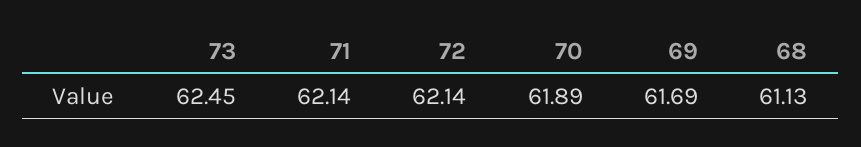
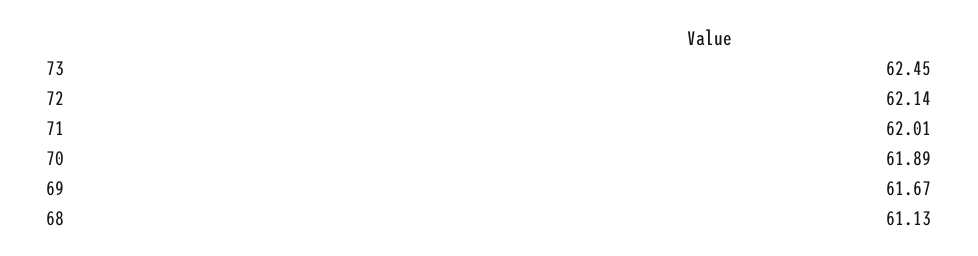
71: 62.14 -> 62.01
69: 61.69 -> 61.67

